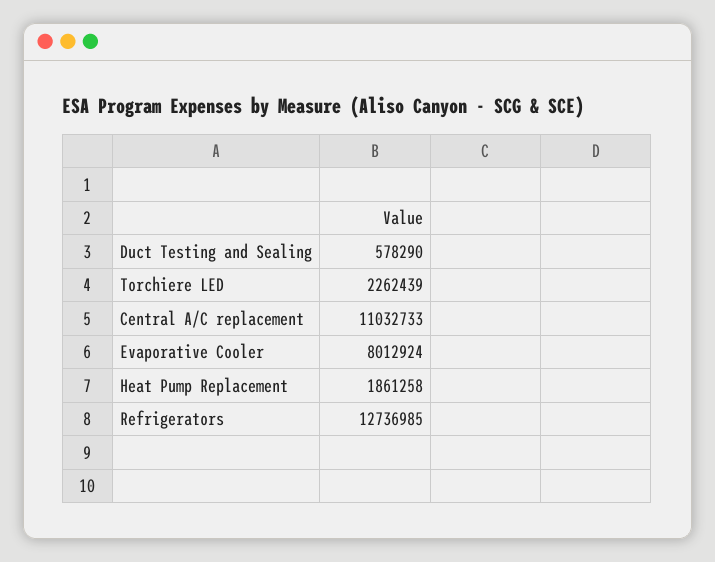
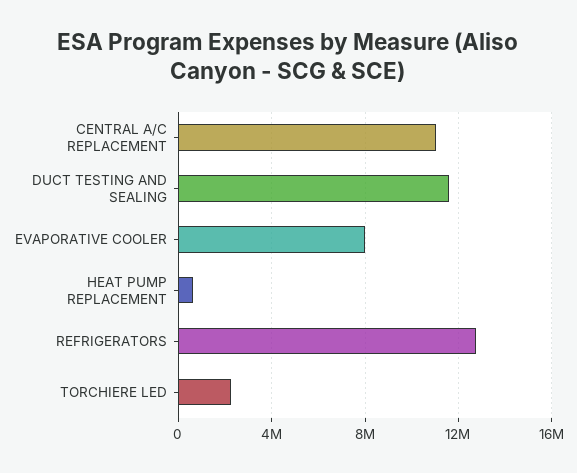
Duct Testing and Sealing: 578290 -> 11500000
Heat Pump Replacement: 1861258 -> 500000

